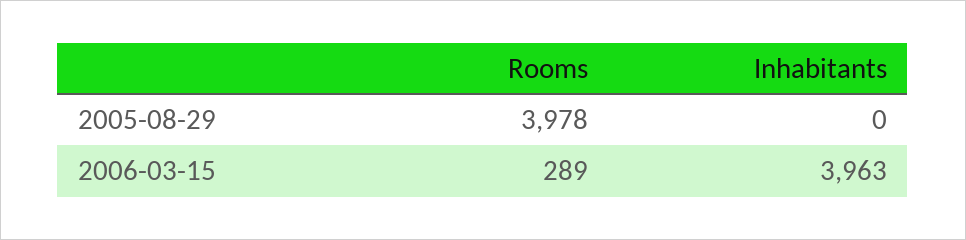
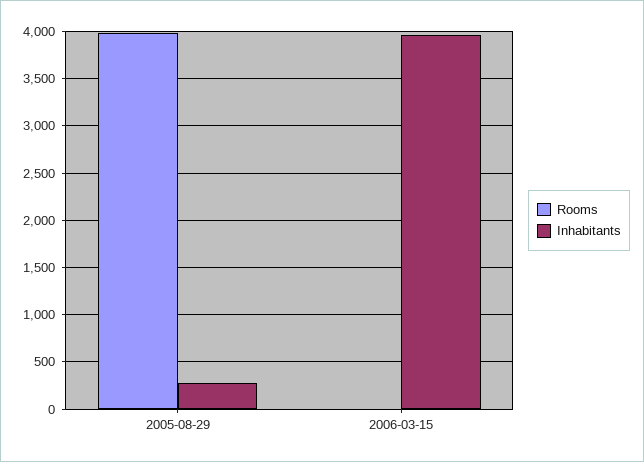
Inhabitants, 2005-08-29: 0 -> 300
Rooms, 2006-03-15: 289 -> 0

